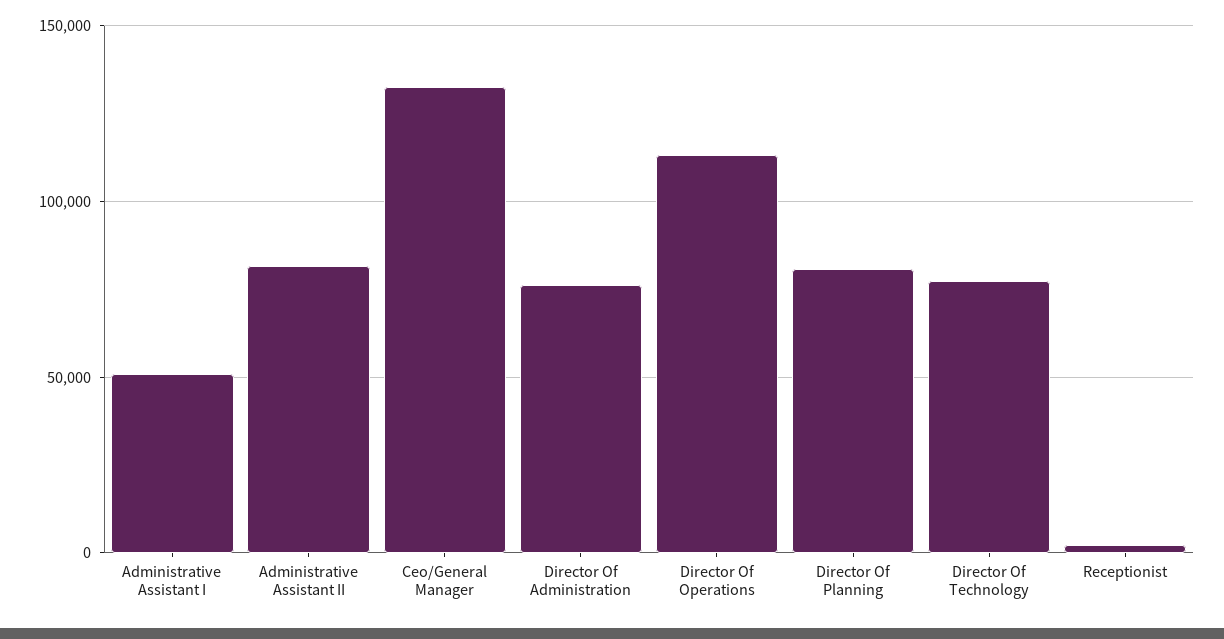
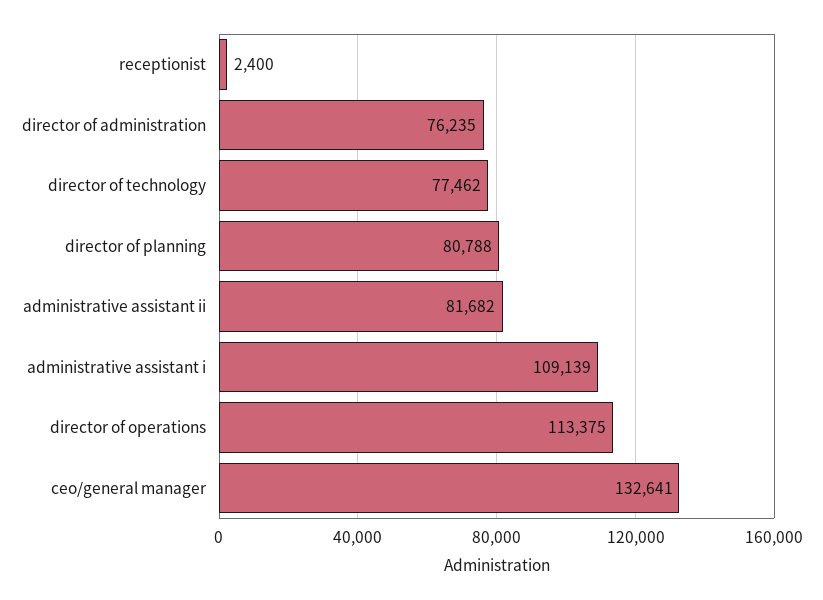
Administrative Assistant I: 50000 -> 109139

